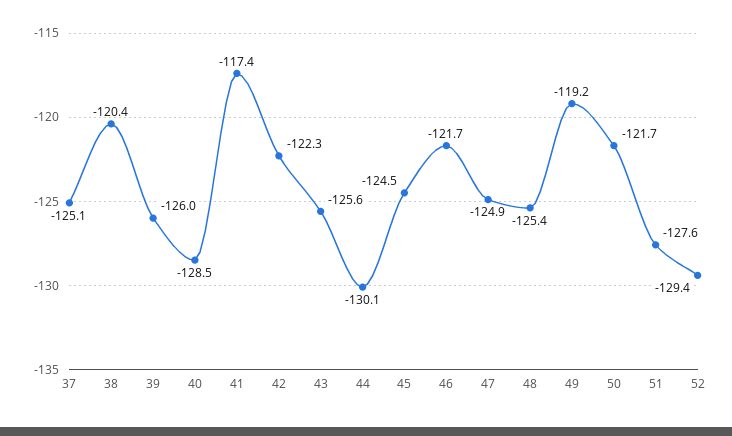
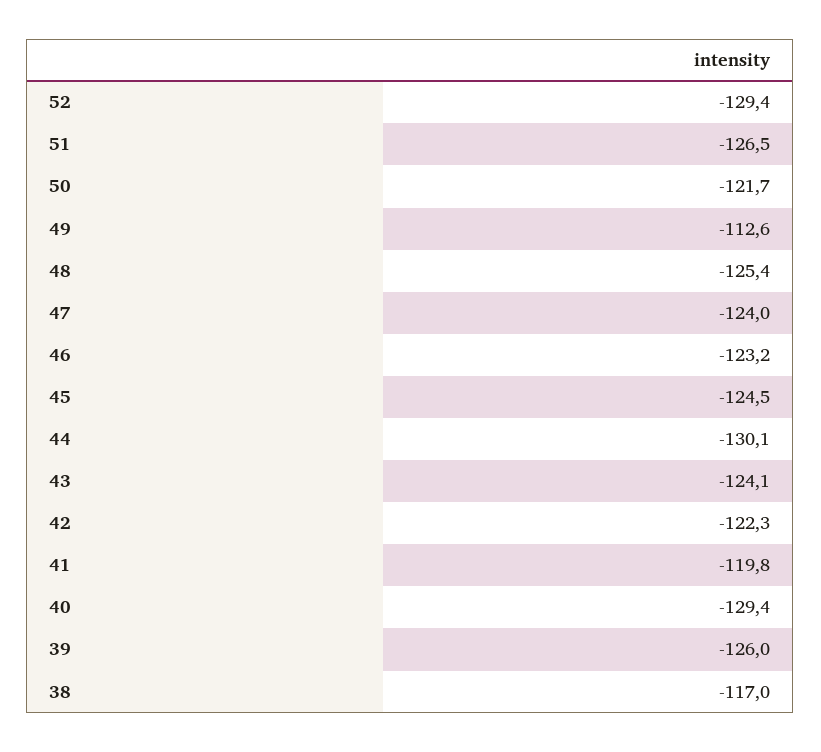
37: -125.1 -> none
38: -120.4 -> -117
40: -128.5 -> -129.4
41: -117.4 -> -119.8
43: -125.6 -> -124.1
46: -121.7 -> -123.2
47: -124.9 -> -124
49: -119.2 -> -112.6
51: -127.6 -> -126.5

